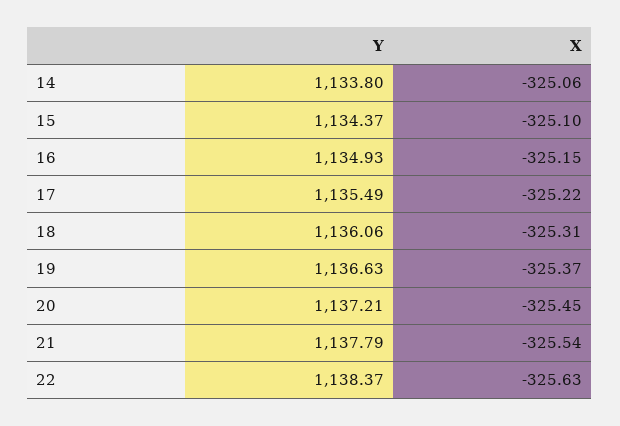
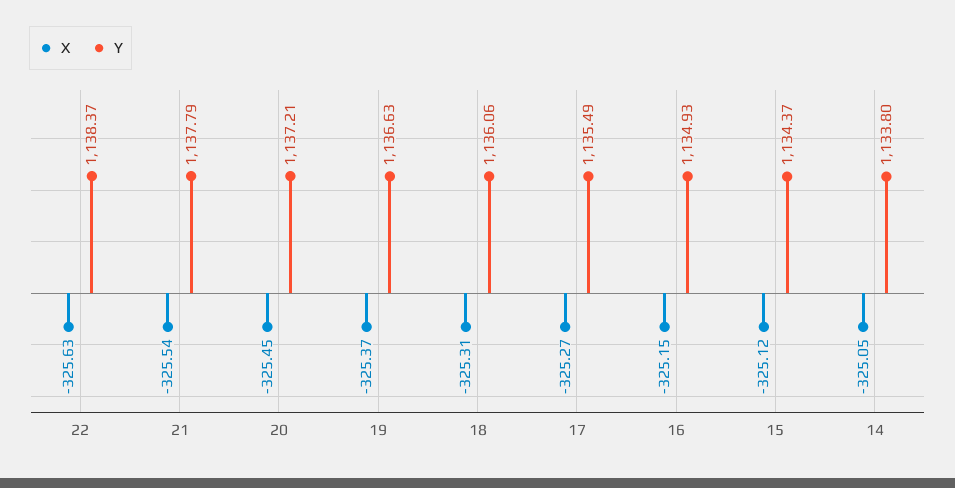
X, 14: -325.06 -> -325.05
X, 15: -325.1 -> -325.12
X, 17: -325.22 -> -325.27

